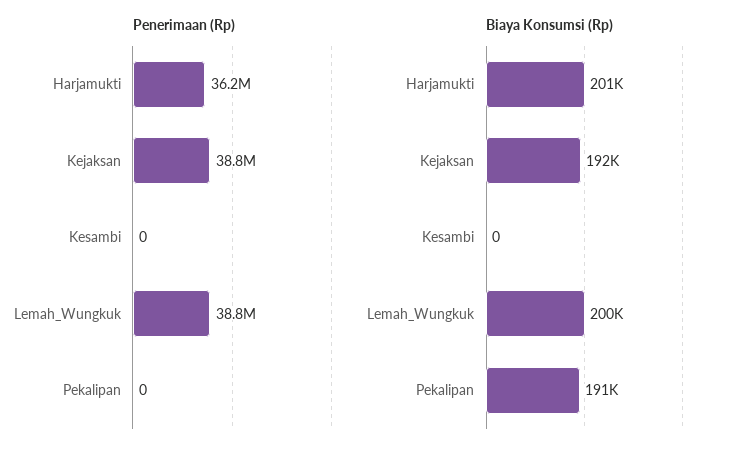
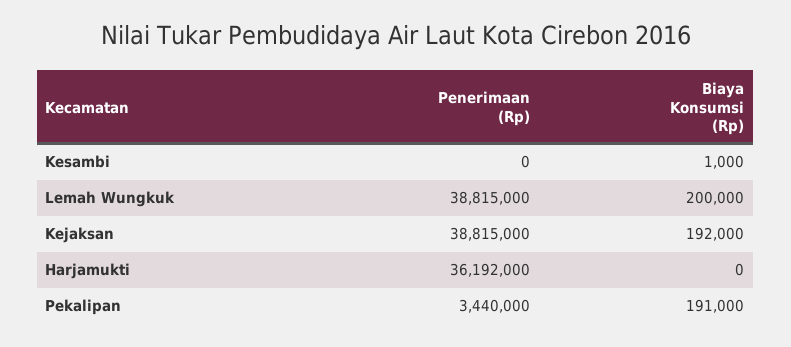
Penerimaan (Rp), Pekalipan: 0 -> 3440000
Biaya Konsumsi (Rp), Harjamukti: 201000 -> 0
Biaya Konsumsi (Rp), Kesambi: 0 -> 1000

